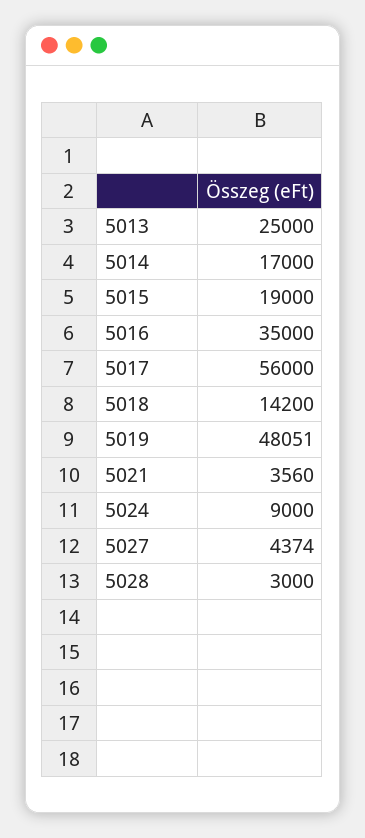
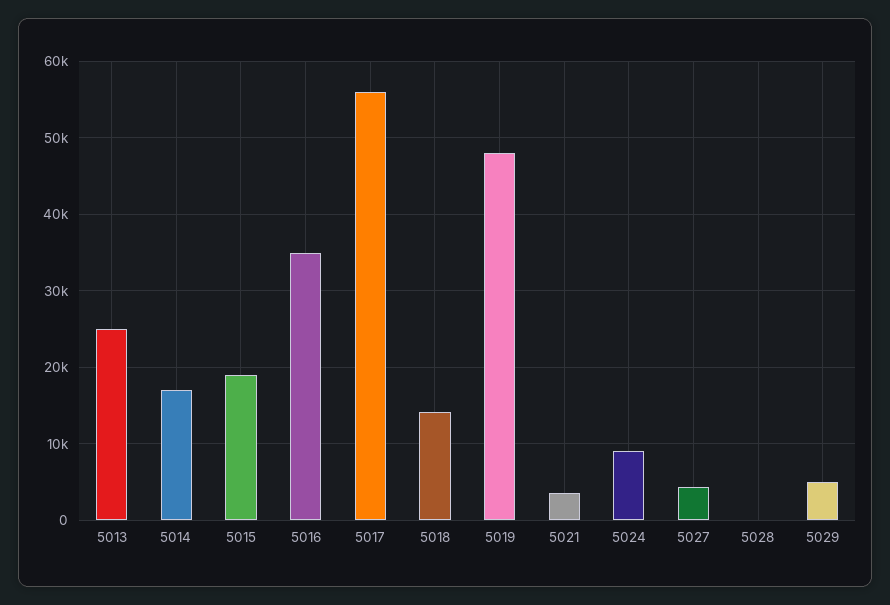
5028: 3000 -> 0
5029: none -> 5000

